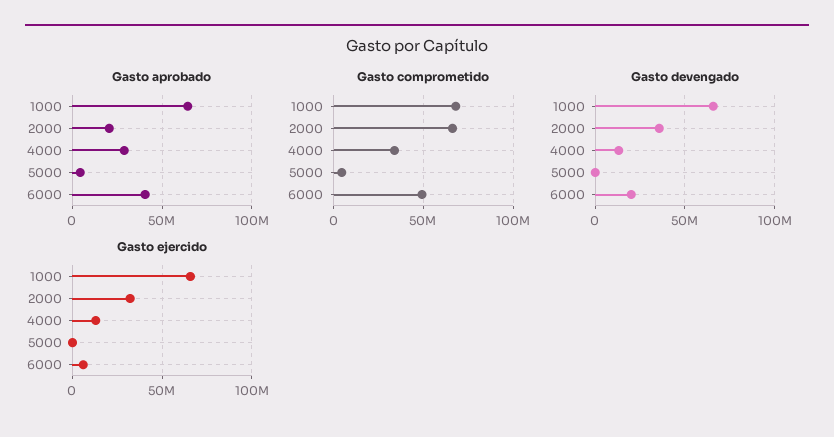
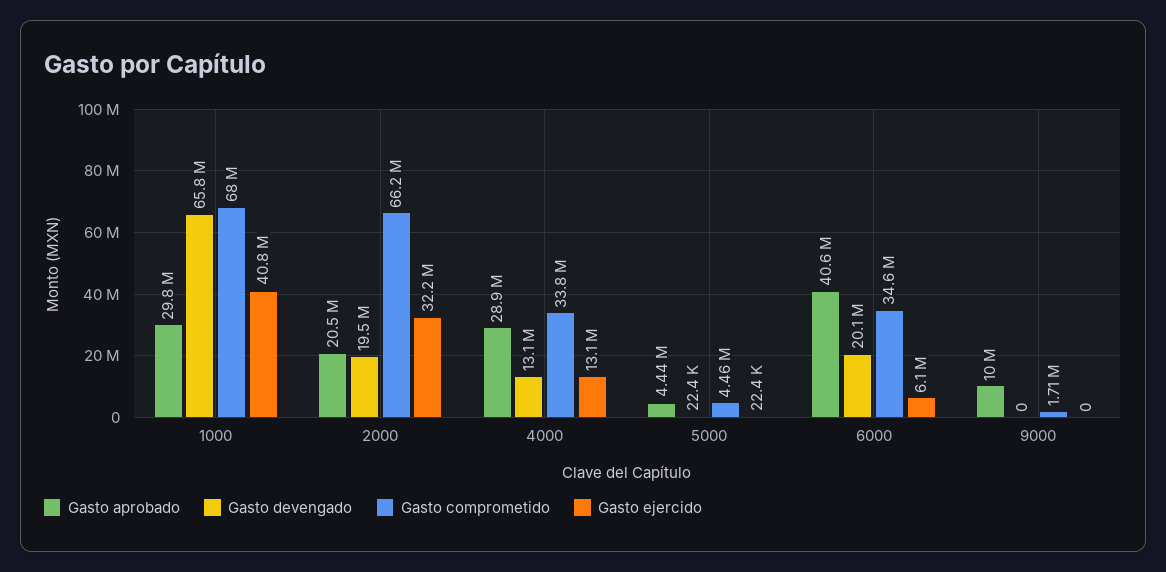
Gasto aprobado, 1000: 65000000 -> 29800000
Gasto comprometido, 6000: 50000000 -> 34600000
Gasto devengado, 2000: 35000000 -> 19500000
Gasto ejercido, 1000: 65000000 -> 40800000
Gasto aprobado, 9000: none -> 10000000
Gasto devengado, 9000: none -> 0
Gasto comprometido, 9000: none -> 1710000
Gasto ejercido, 9000: none -> 0

